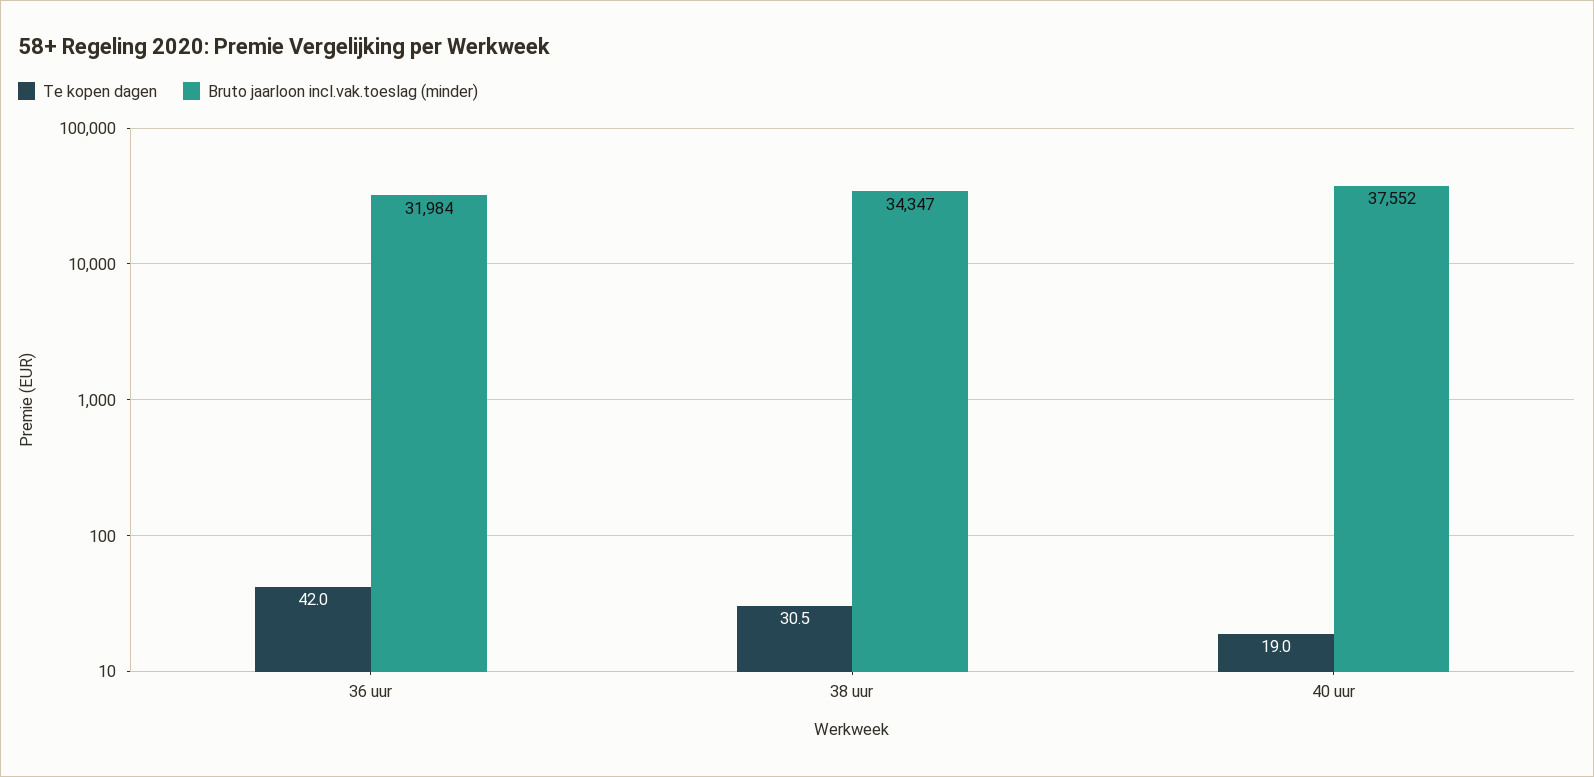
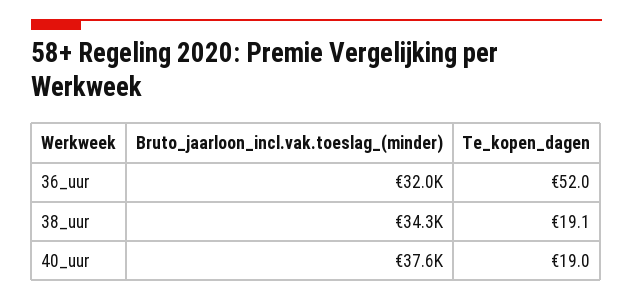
Te kopen dagen, 36 uur: 42 -> 52
Te kopen dagen, 38 uur: 30.5 -> 19.1

